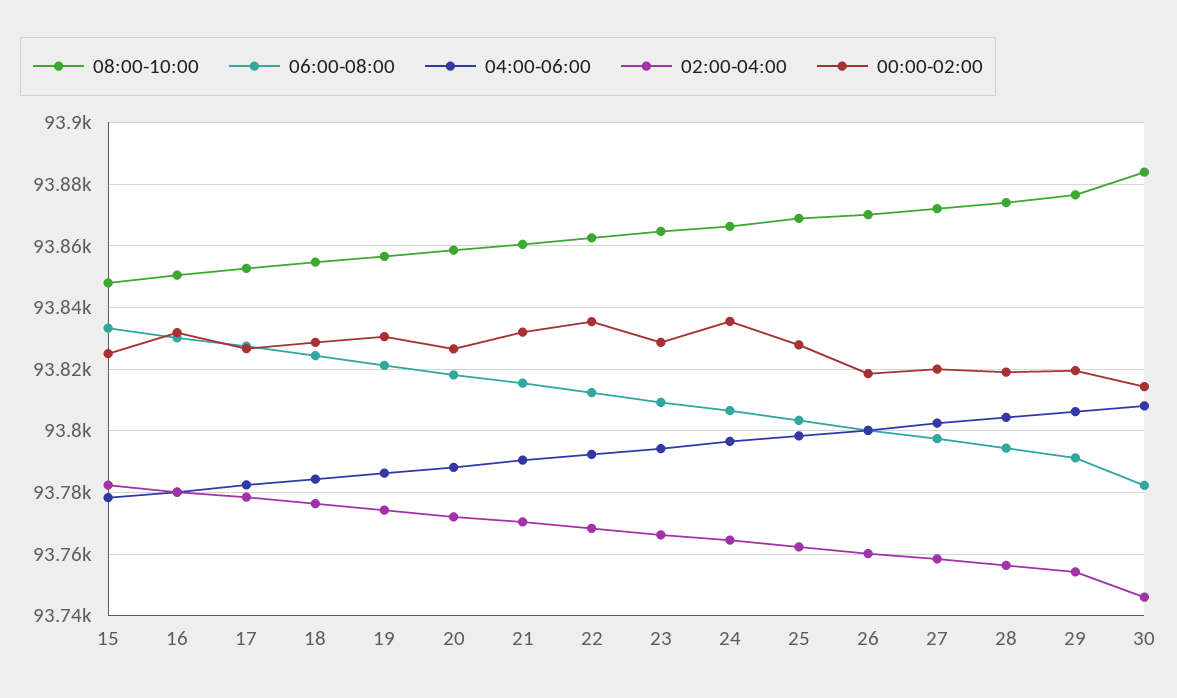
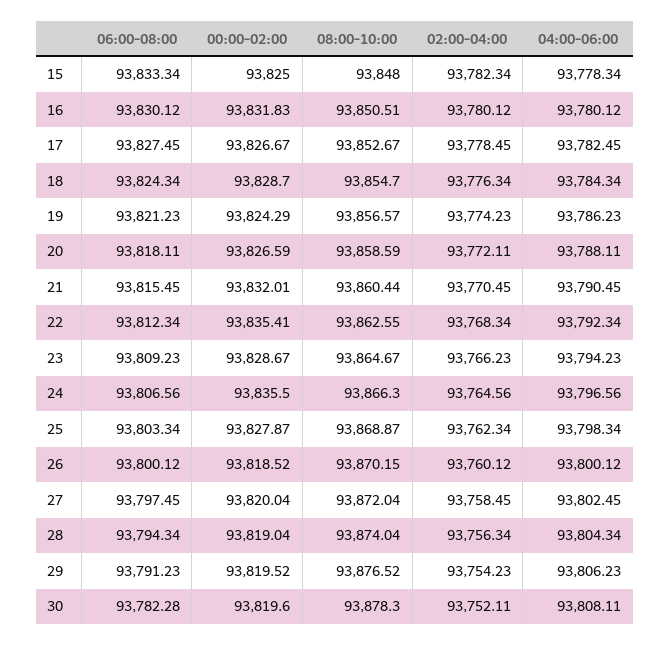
00:00-02:00, 19: 93830 -> 93824.29
08:00-10:00, 30: 93884 -> 93878.3
02:00-04:00, 30: 93746 -> 93752.11
00:00-02:00, 30: 93814 -> 93819.6

